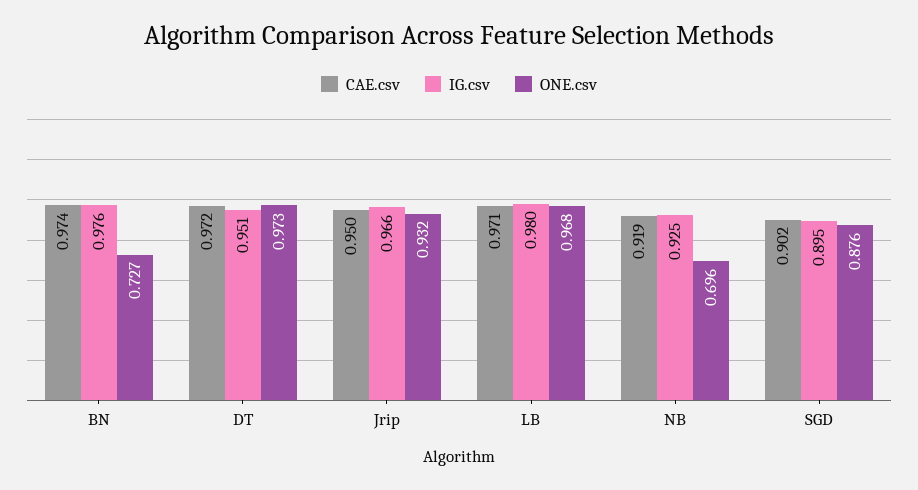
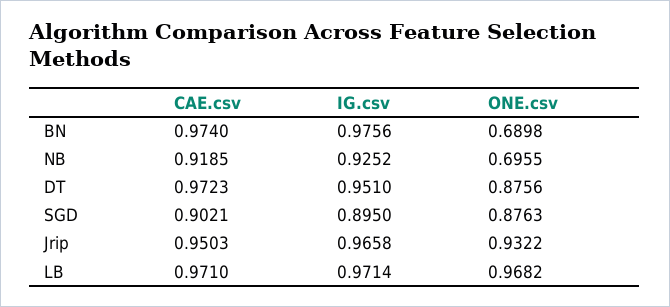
ONE.csv, BN: 0.727 -> 0.6898
ONE.csv, DT: 0.973 -> 0.8756
IG.csv, LB: 0.98 -> 0.9714

